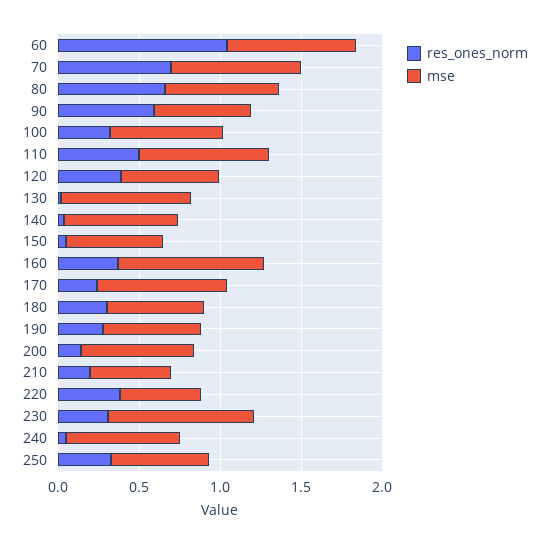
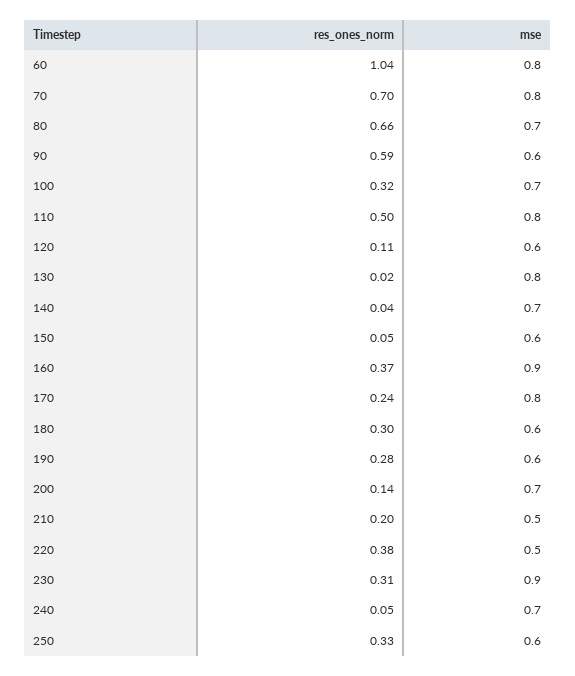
res_ones_norm, 120: 0.4 -> 0.11

